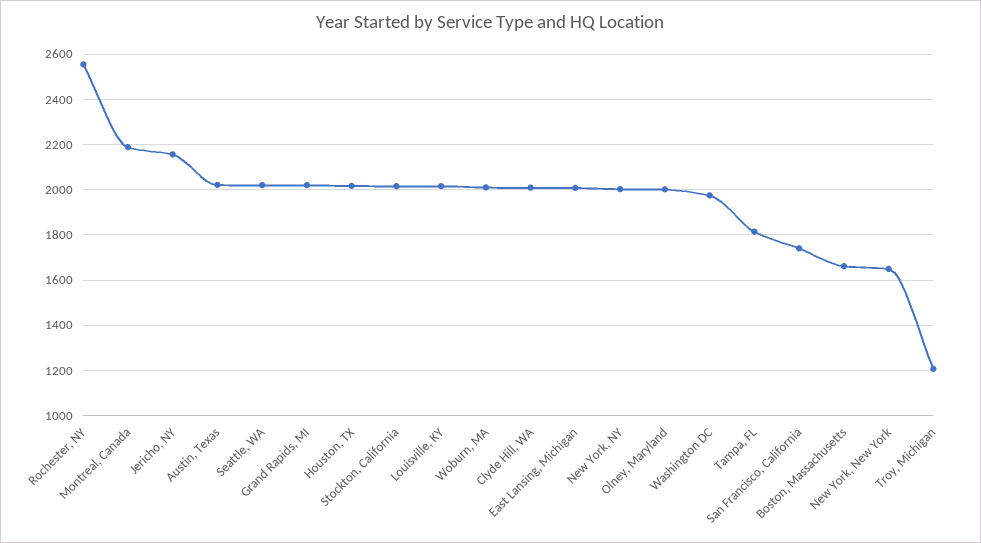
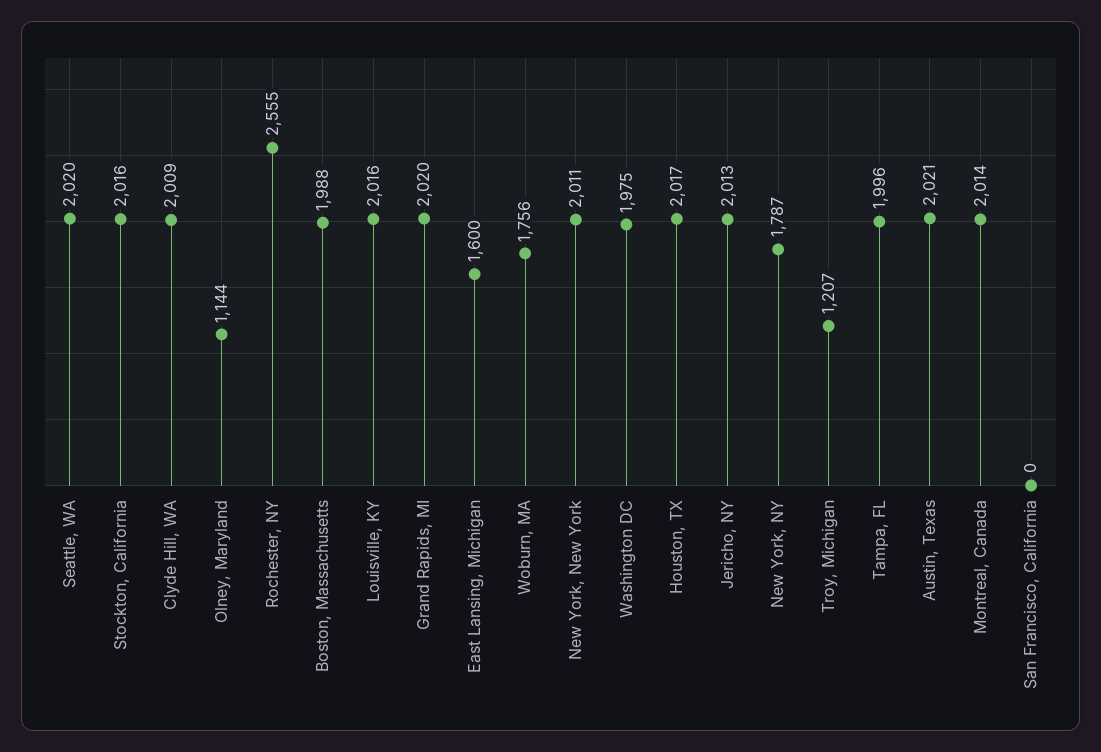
Montreal, Canada: 2200 -> 2014
Jericho, NY: 2150 -> 2013
Woburn, MA: 2000 -> 1756
East Lansing, Michigan: 2000 -> 1600
New York, NY: 2000 -> 1787
Olney, Maryland: 2000 -> 1144
Tampa, FL: 1800 -> 1996
San Francisco, California: 1750 -> 0
Boston, Massachusetts: 1650 -> 1988
New York, New York: 1650 -> 2011

